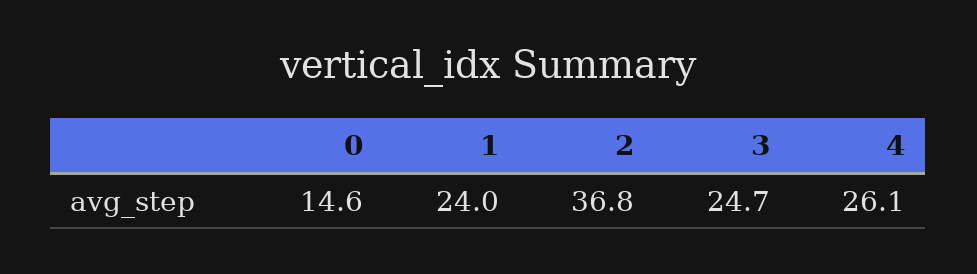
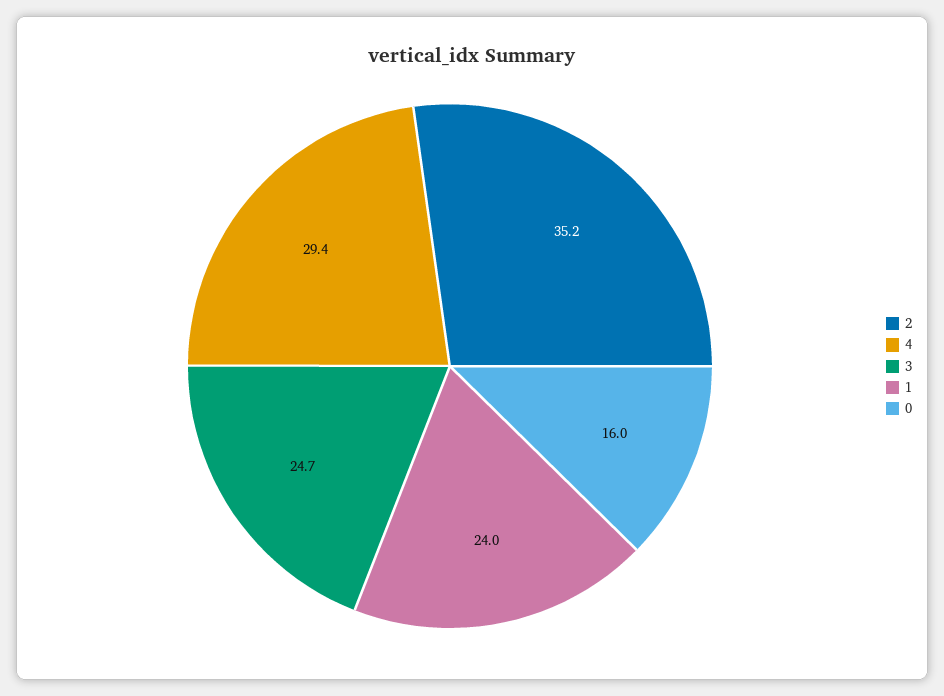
0: 14.6 -> 16
2: 36.8 -> 35.2
4: 26.1 -> 29.4

